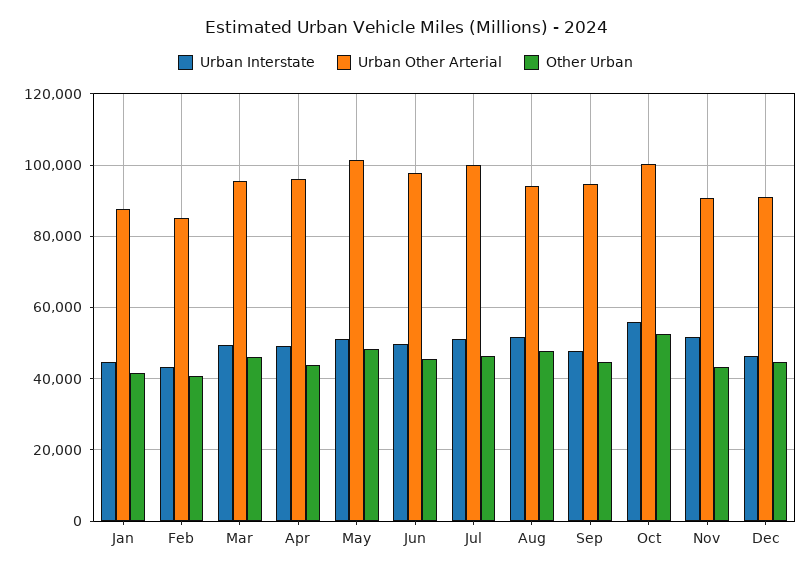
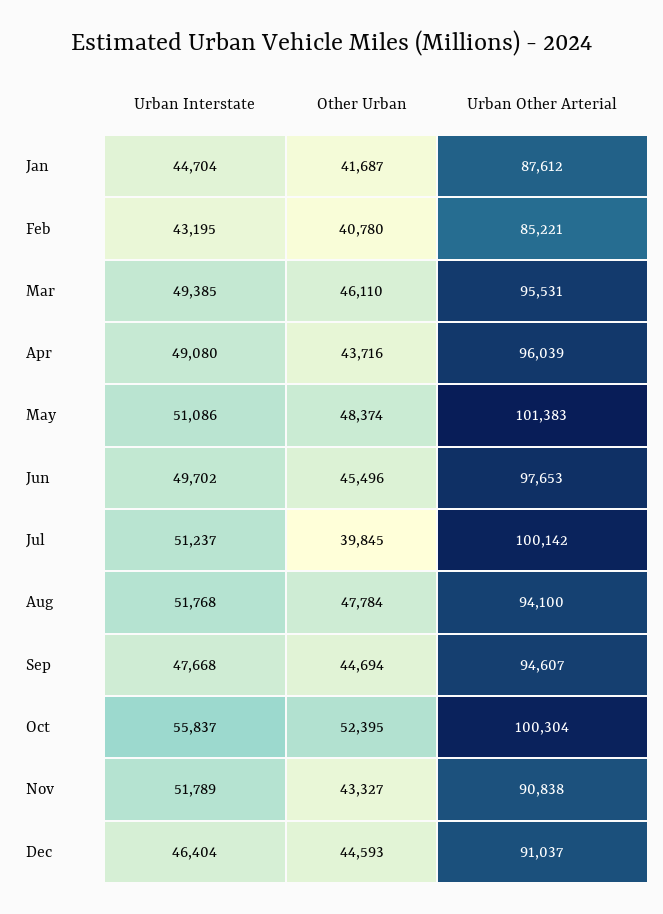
Other Urban, Jul: 46000 -> 39845

